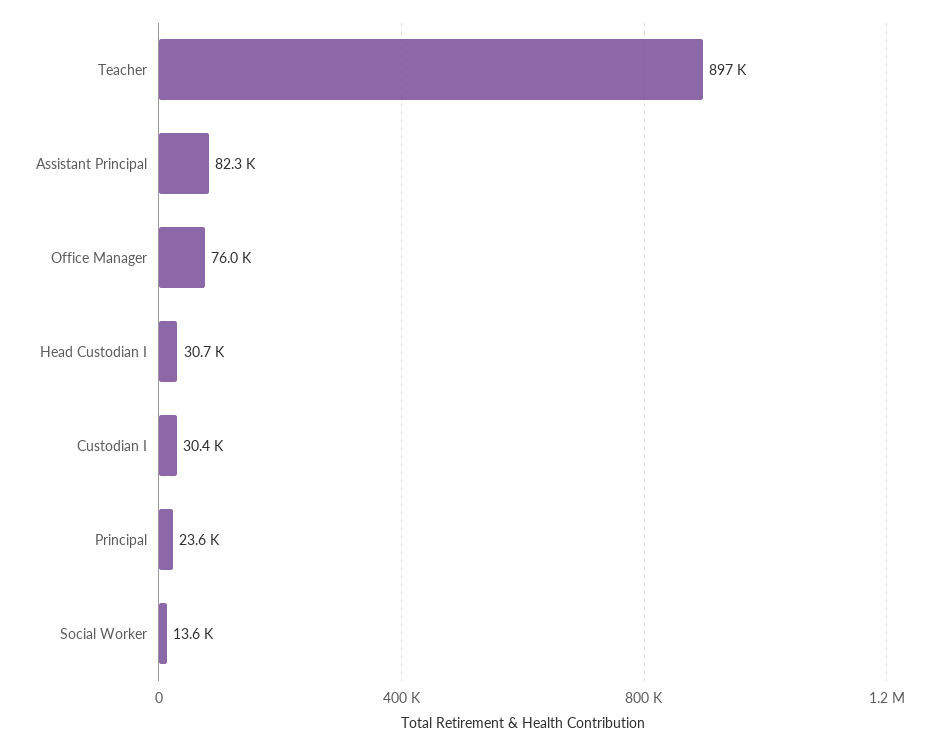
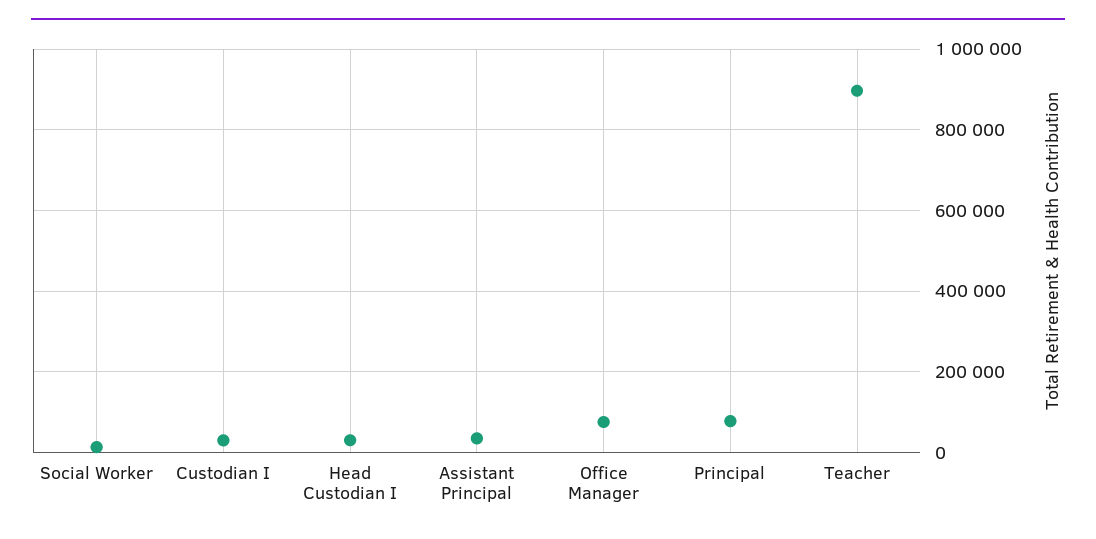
Assistant Principal: 82300 -> 40000
Principal: 23600 -> 80000

